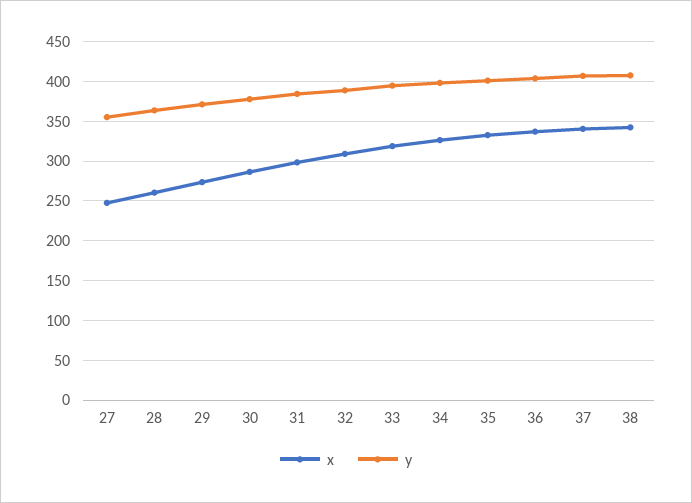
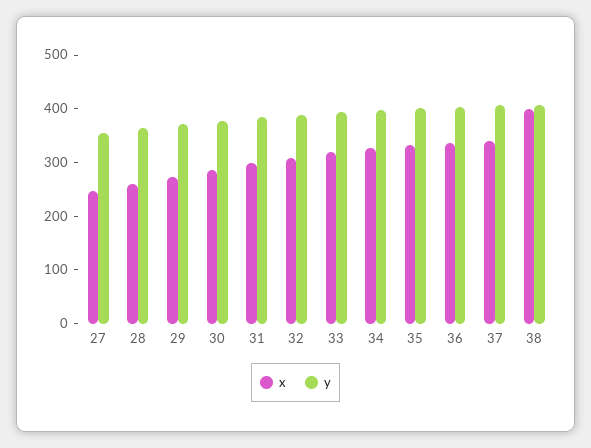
x, 38: 340 -> 400

